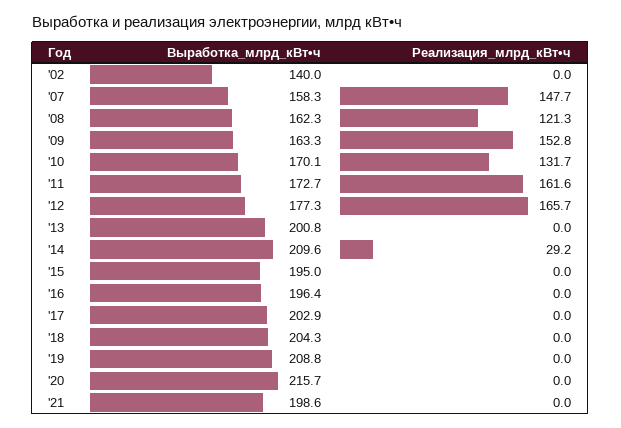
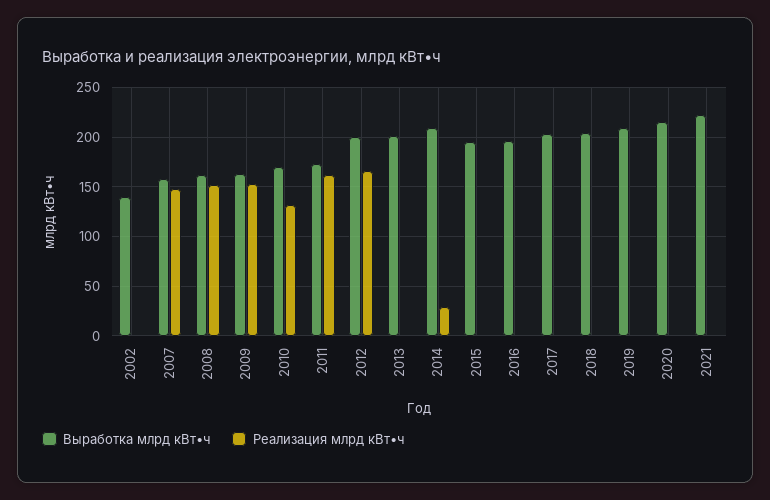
Реализация_млрд_кВт•ч, '08: 121.3 -> 150
Выработка_млрд_кВт•ч, '12: 177.3 -> 200
Выработка_млрд_кВт•ч, '21: 198.6 -> 220

